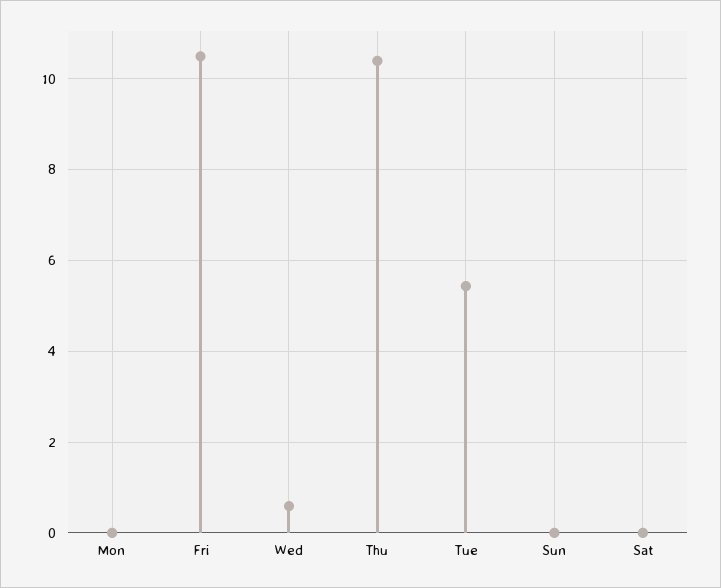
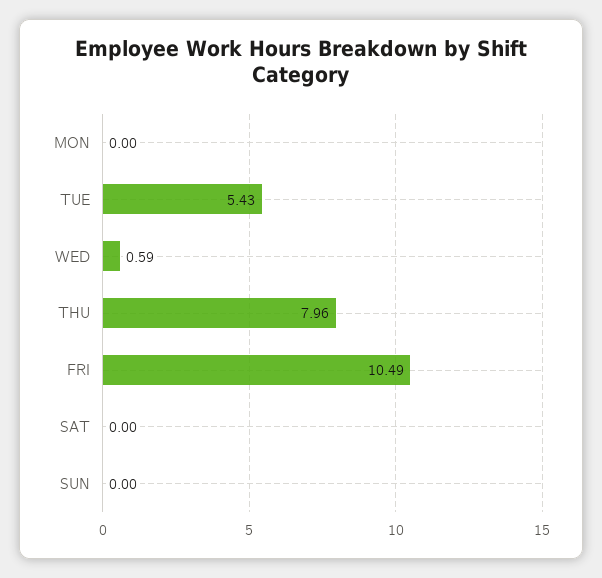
Thu: 10.4 -> 7.96

